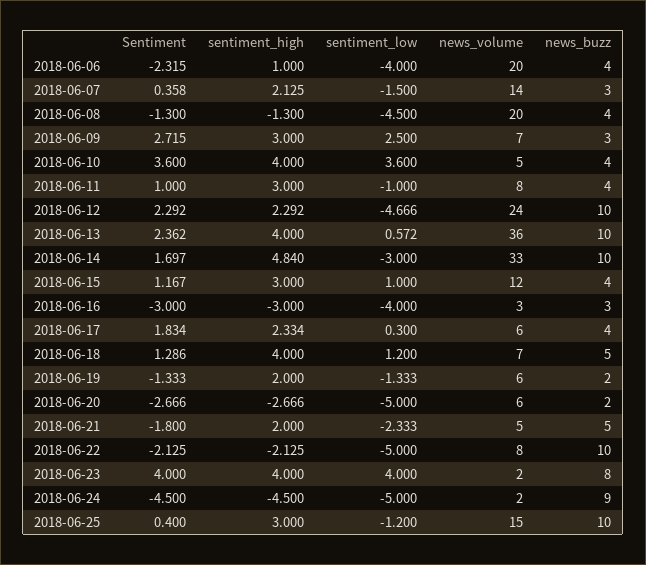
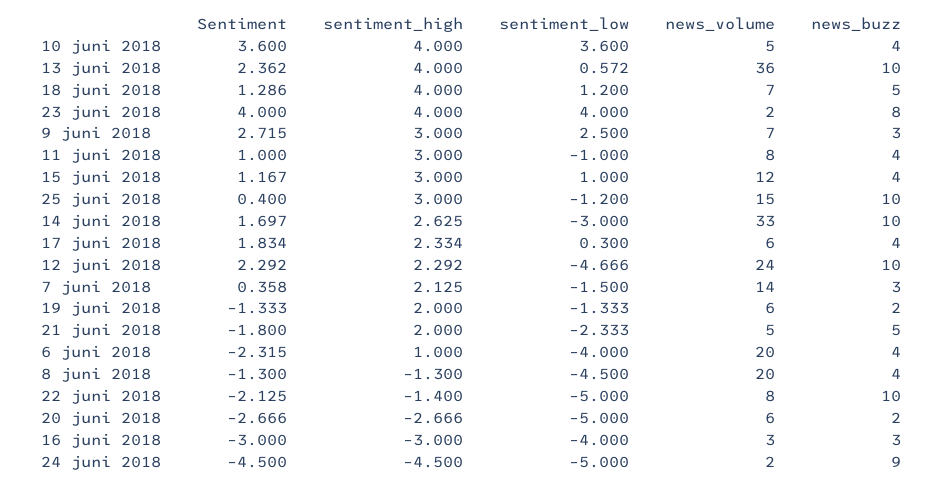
sentiment_high, 2018-06-14: 4.84 -> 2.625
sentiment_high, 2018-06-22: -2.125 -> -1.4

